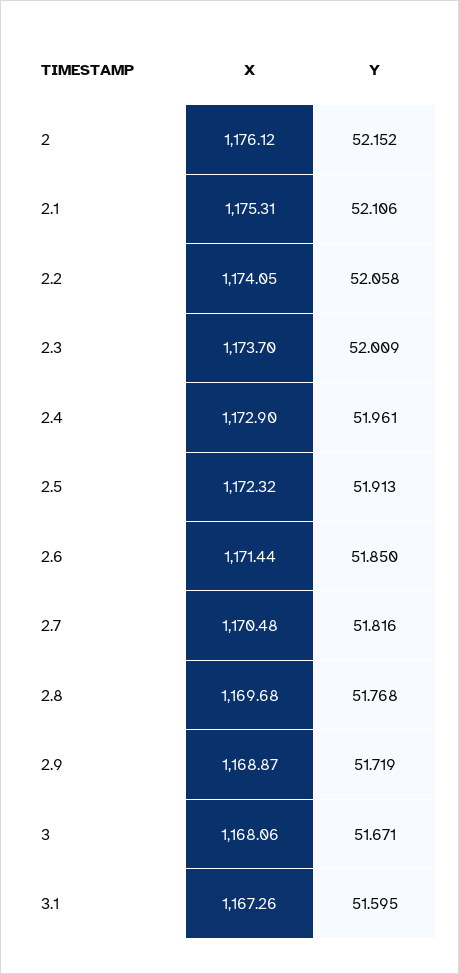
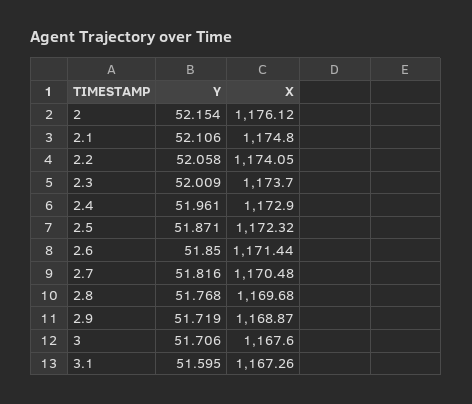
Y, 2: 52.152 -> 52.154
X, 2.1: 1175.31 -> 1174.8
Y, 2.5: 51.913 -> 51.871
X, 3: 1168.06 -> 1167.6
Y, 3: 51.671 -> 51.706

